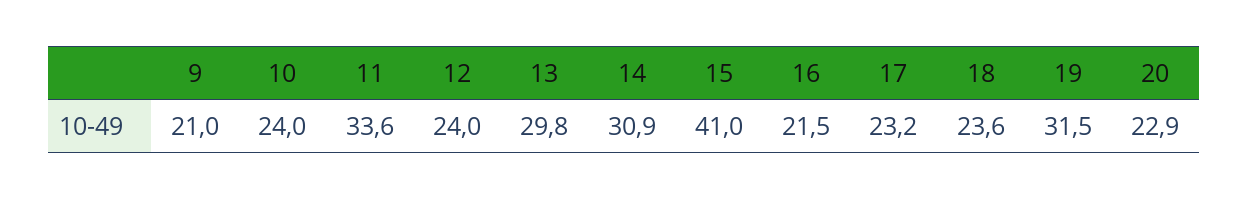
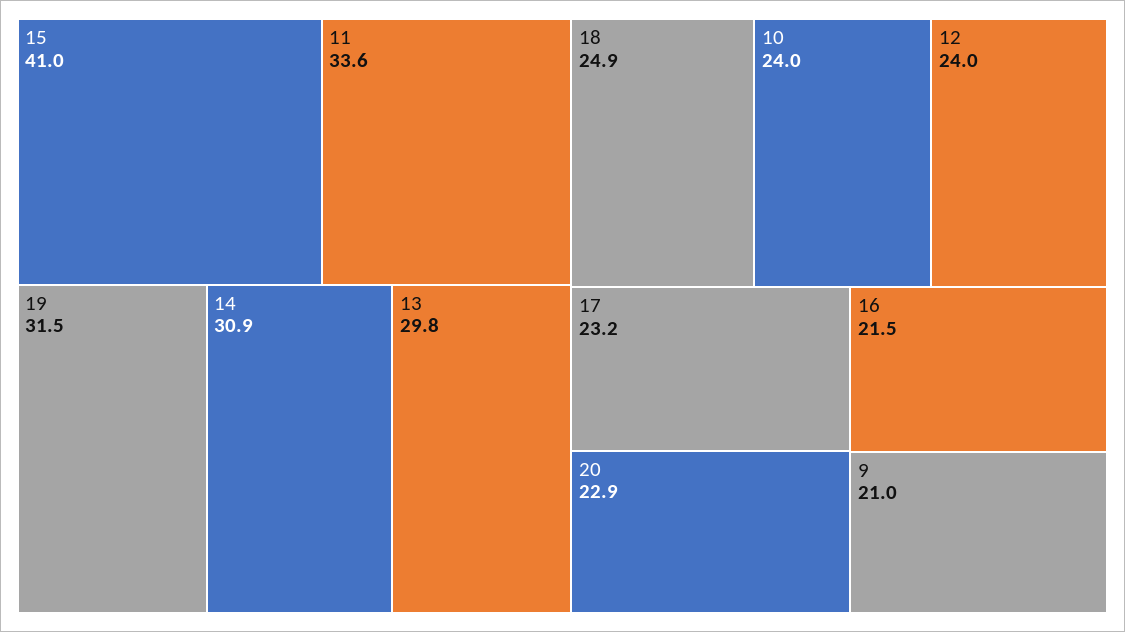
18: 23.6 -> 24.9

